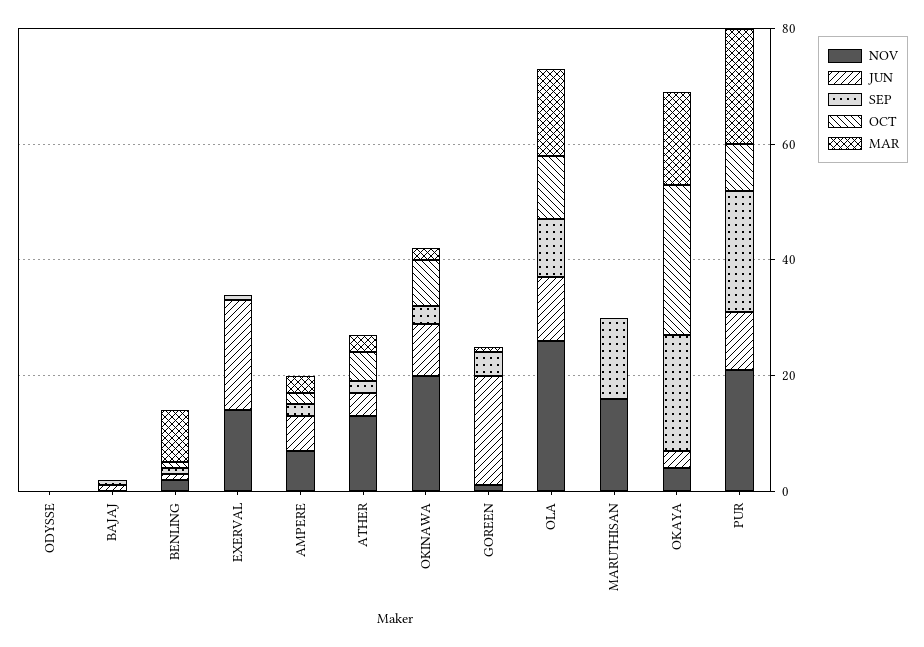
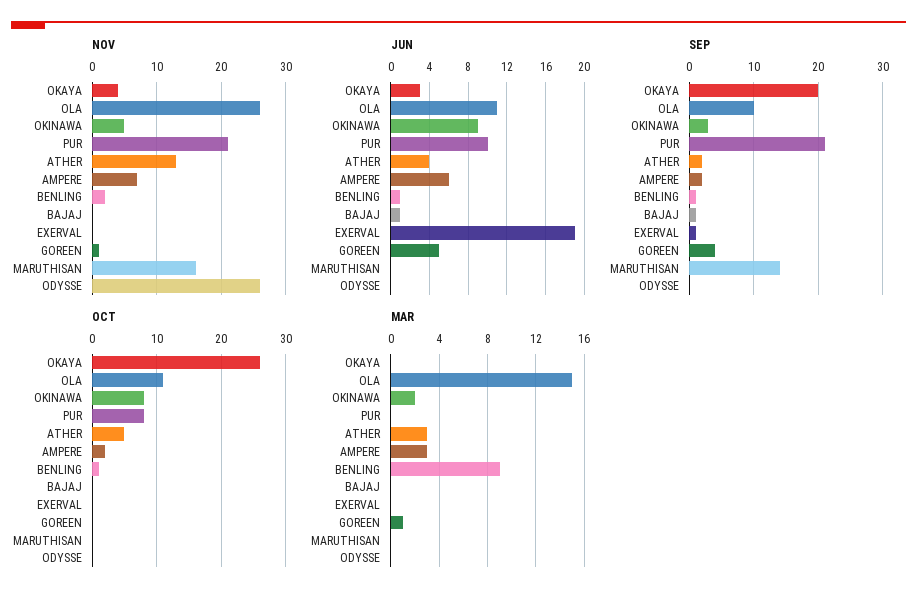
NOV, ODYSSE: 0 -> 26
NOV, EXERVAL: 15 -> 0
NOV, OKINAWA: 20 -> 5
JUN, GOREEN: 20 -> 5
MAR, OKAYA: 15 -> 0
MAR, PUR: 20 -> 0

